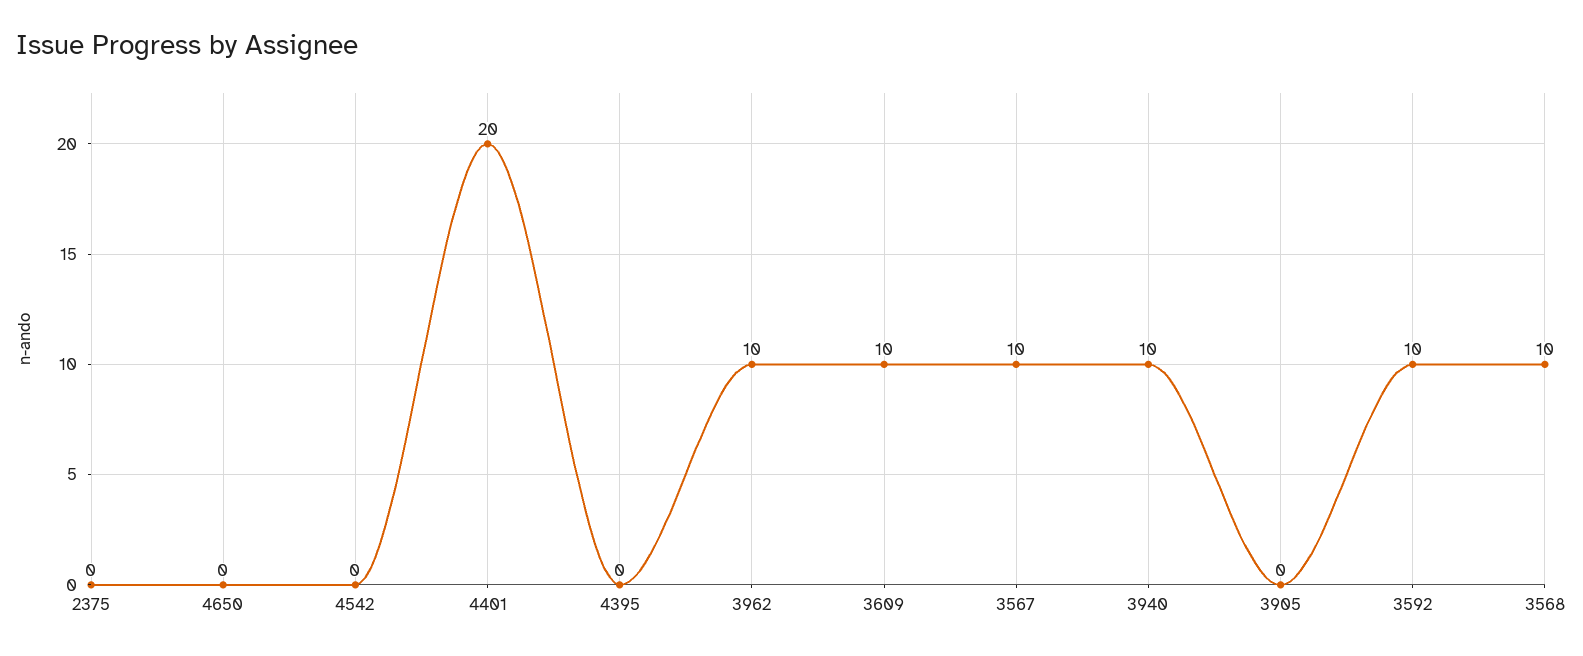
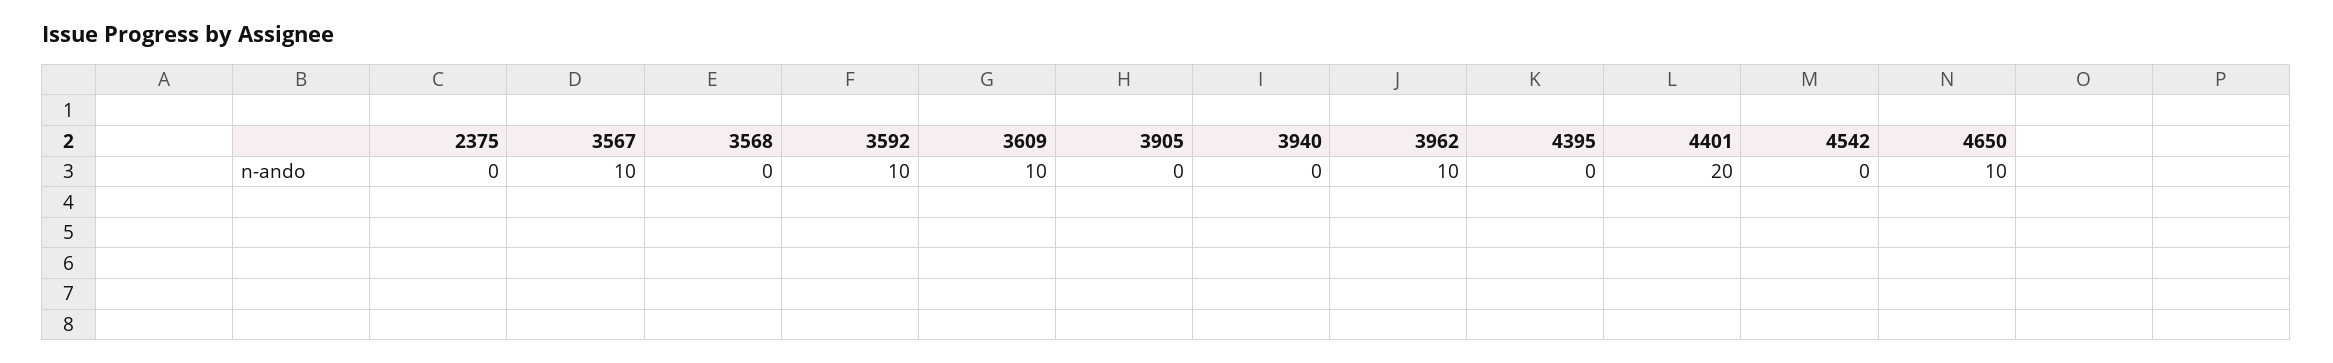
4650: 0 -> 10
3940: 10 -> 0
3568: 10 -> 0

